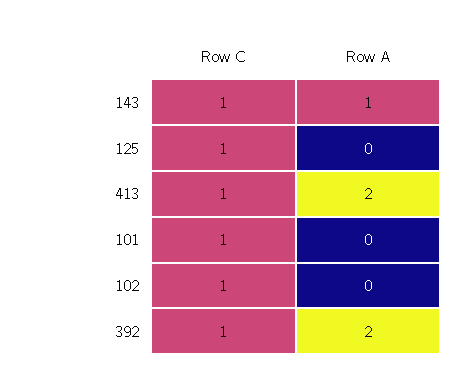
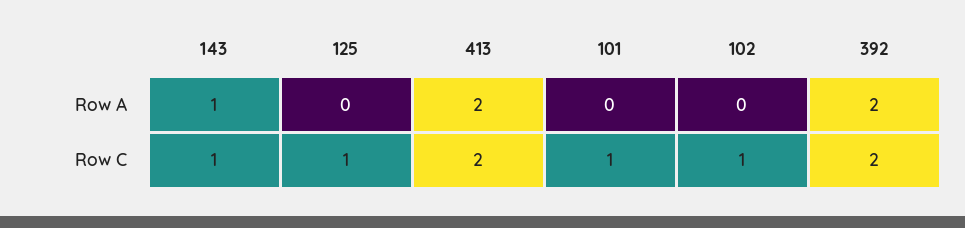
Row C, 413: 1 -> 2
Row C, 392: 1 -> 2

